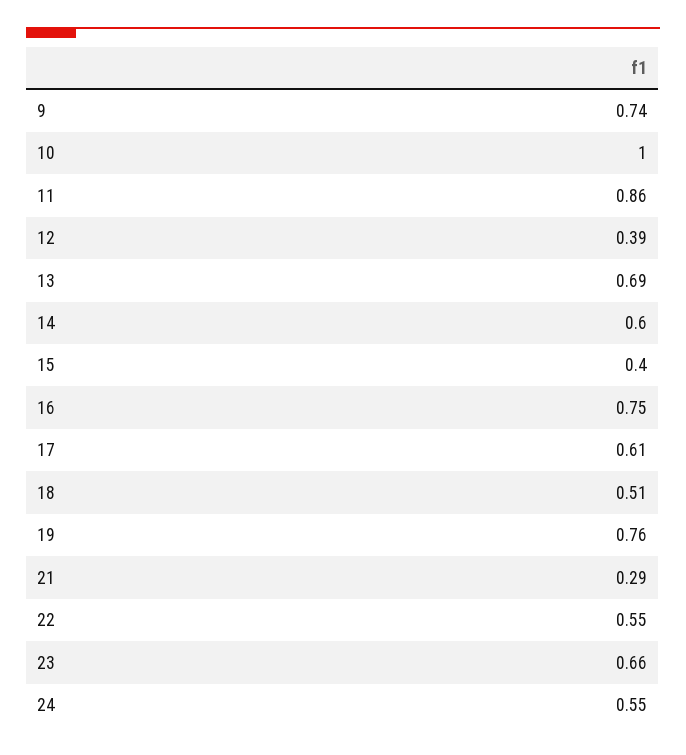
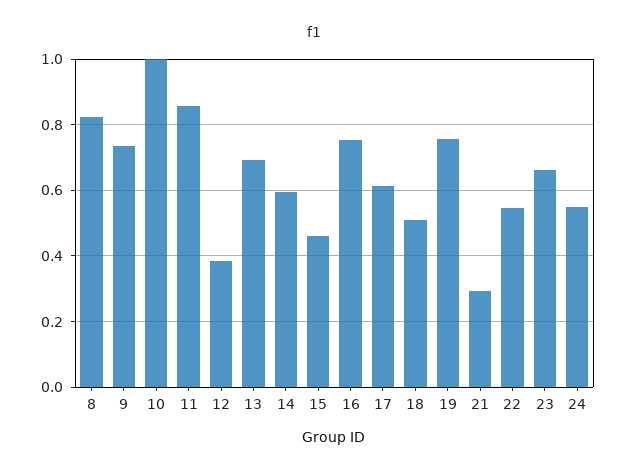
15: 0.4 -> 0.46
8: none -> 0.82

